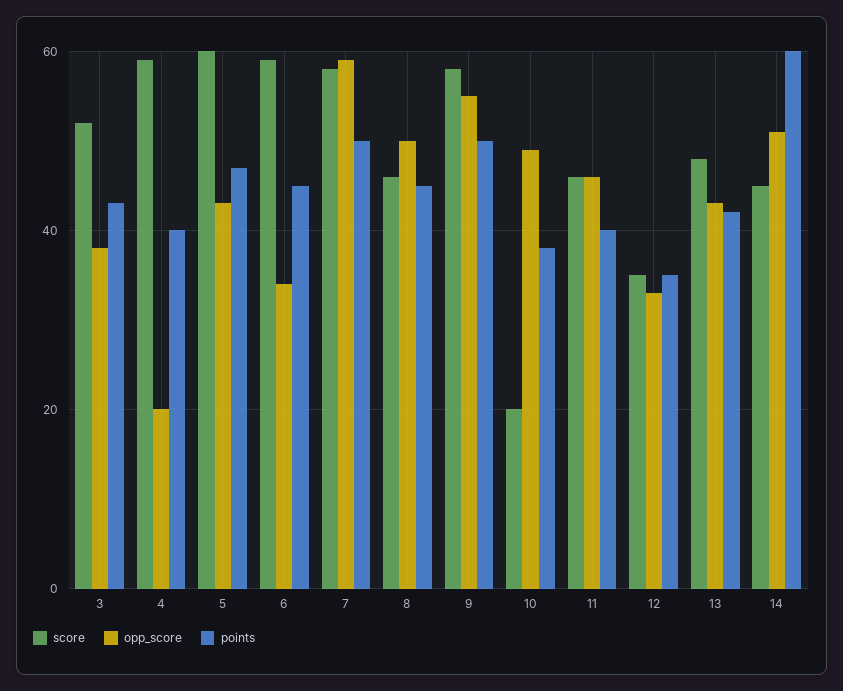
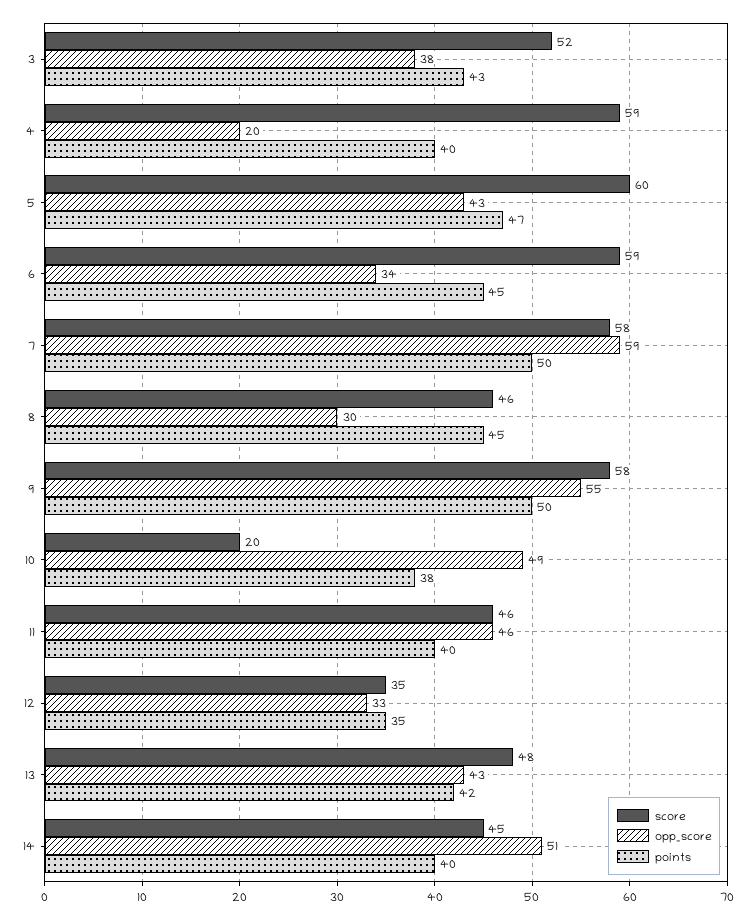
opp_score, 8: 50 -> 30
points, 14: 60 -> 40

